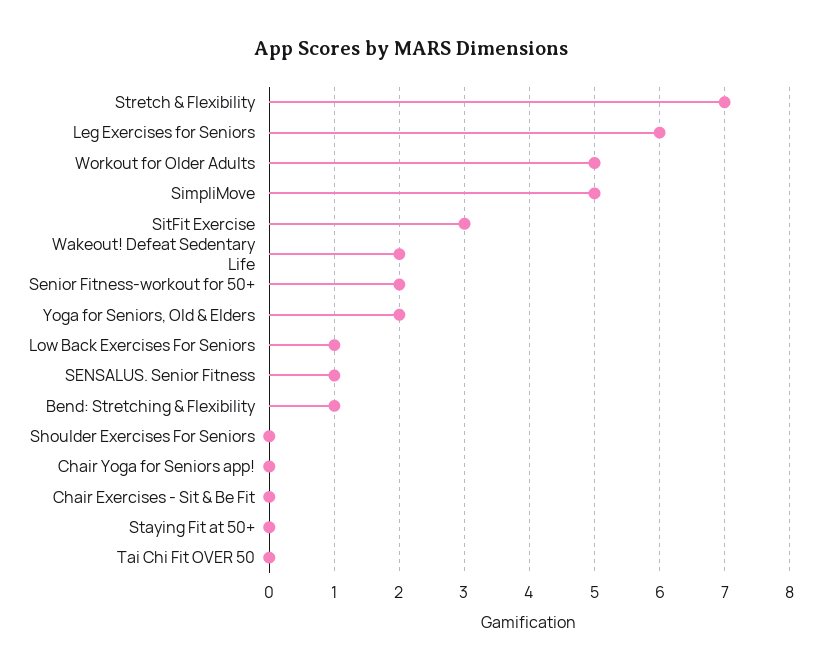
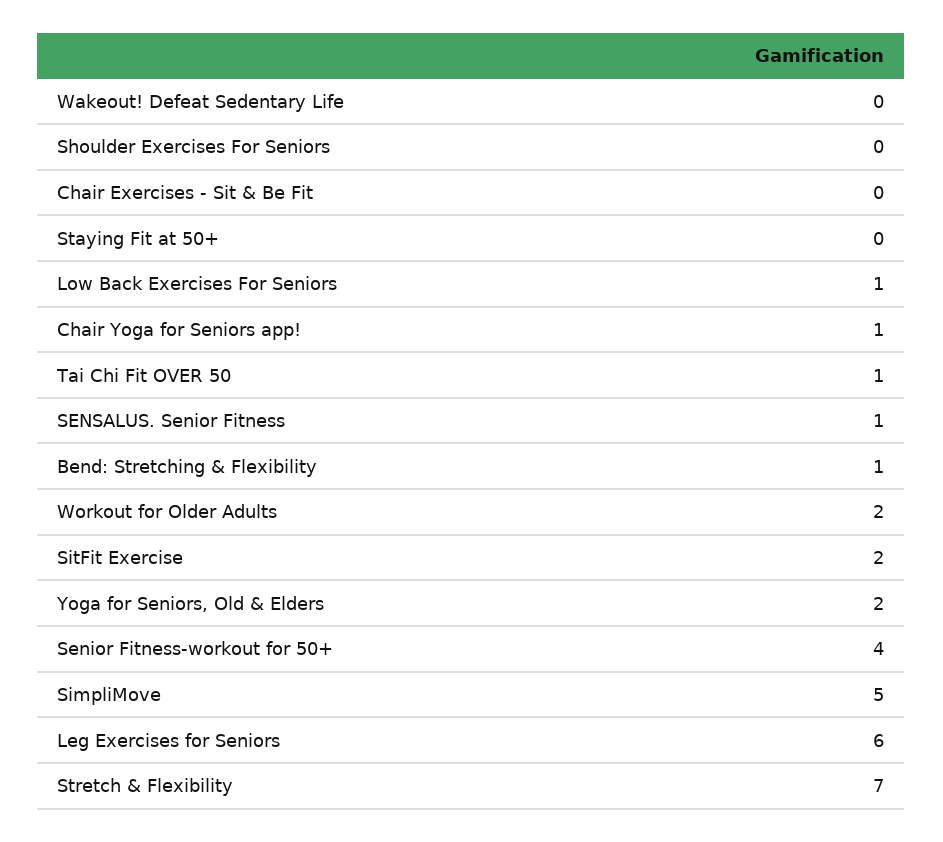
Workout for Older Adults: 5 -> 2
SitFit Exercise: 3 -> 2
Wakeout! Defeat Sedentary Life: 2 -> 0
Senior Fitness-workout for 50+: 2 -> 4
Chair Yoga for Seniors app!: 0 -> 1
Tai Chi Fit OVER 50: 0 -> 1

